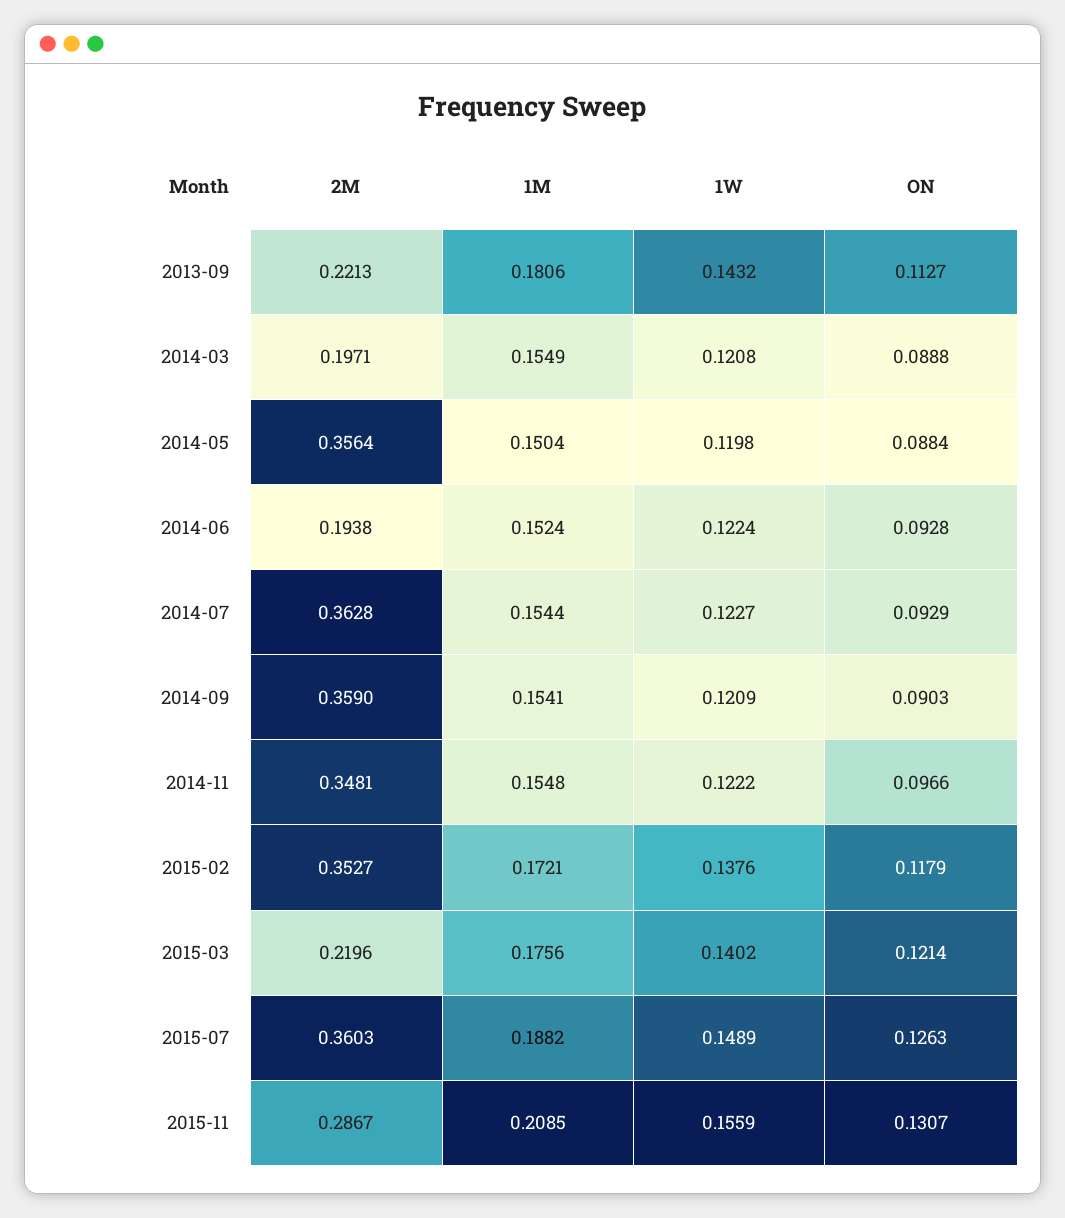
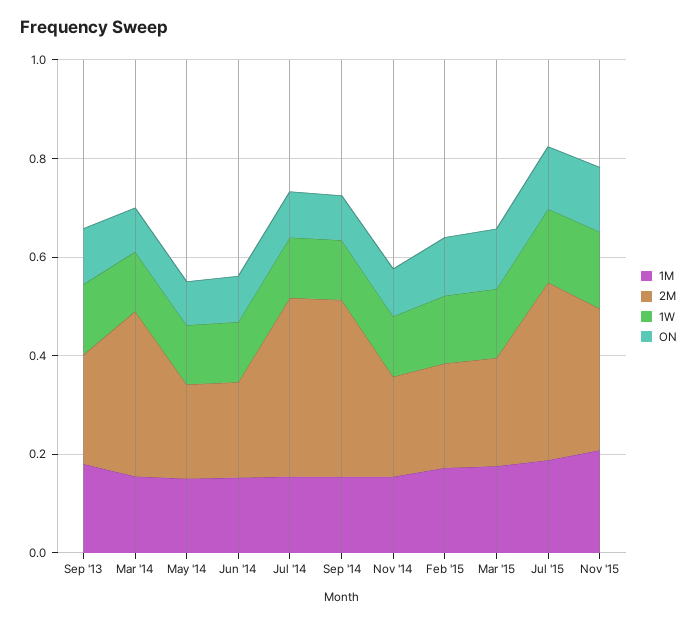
2M, 2014-03: 0.1971 -> 0.35
2M, 2014-05: 0.3564 -> 0.2
2M, 2014-11: 0.3481 -> 0.2
2M, 2015-02: 0.3527 -> 0.2

